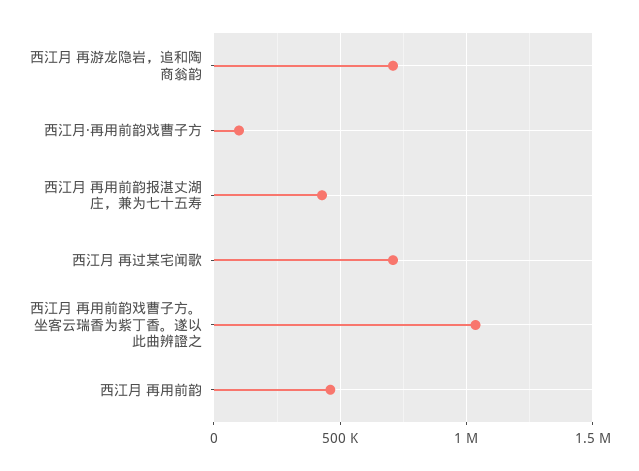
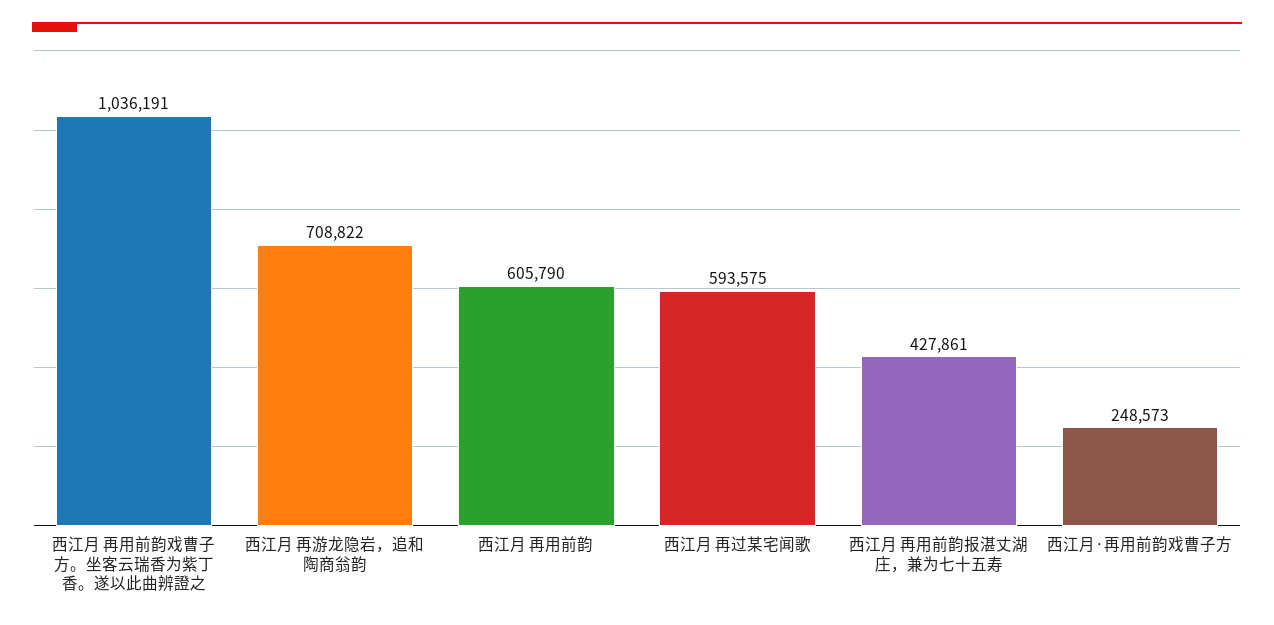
西江月·再用前韵戏曹子方: 100000 -> 248573
西江月 再过某宅闻歌: 700000 -> 593575
西江月 再用前韵: 450000 -> 605790

